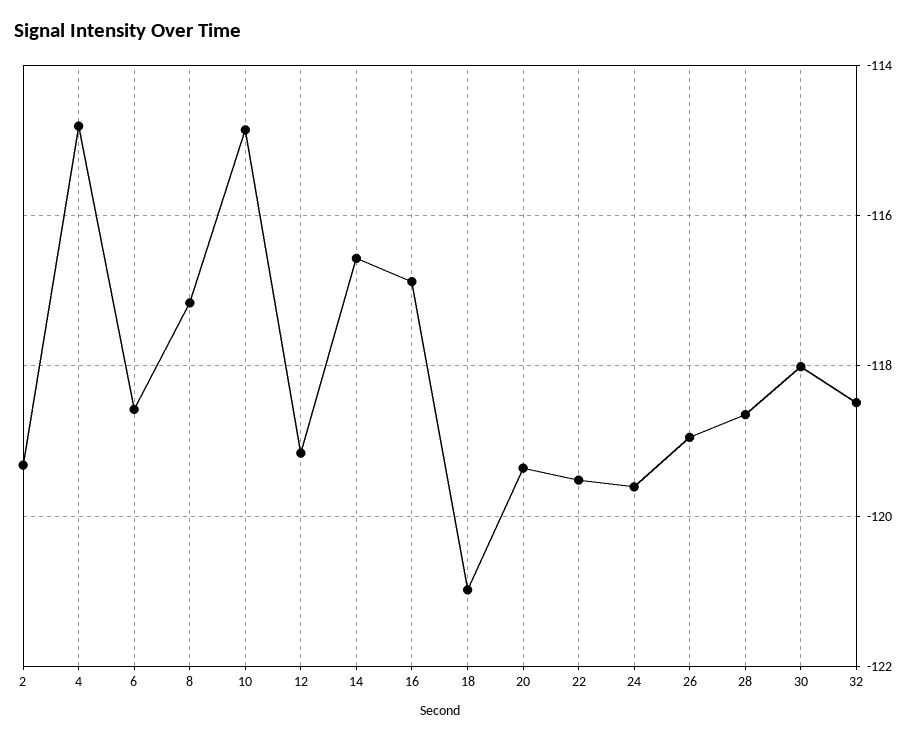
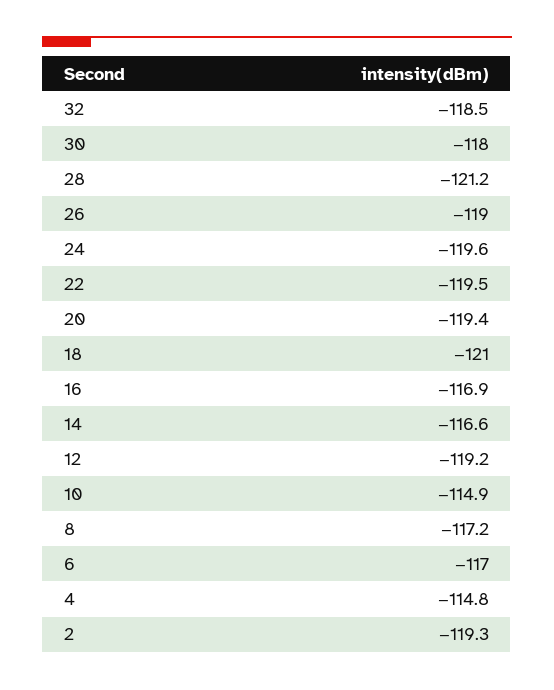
6: -118.6 -> -117
28: -118.6 -> -121.2

